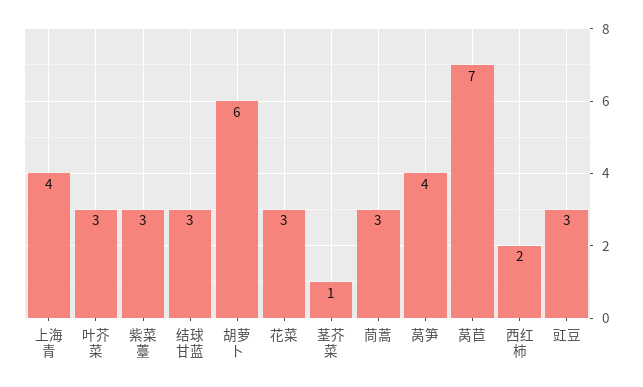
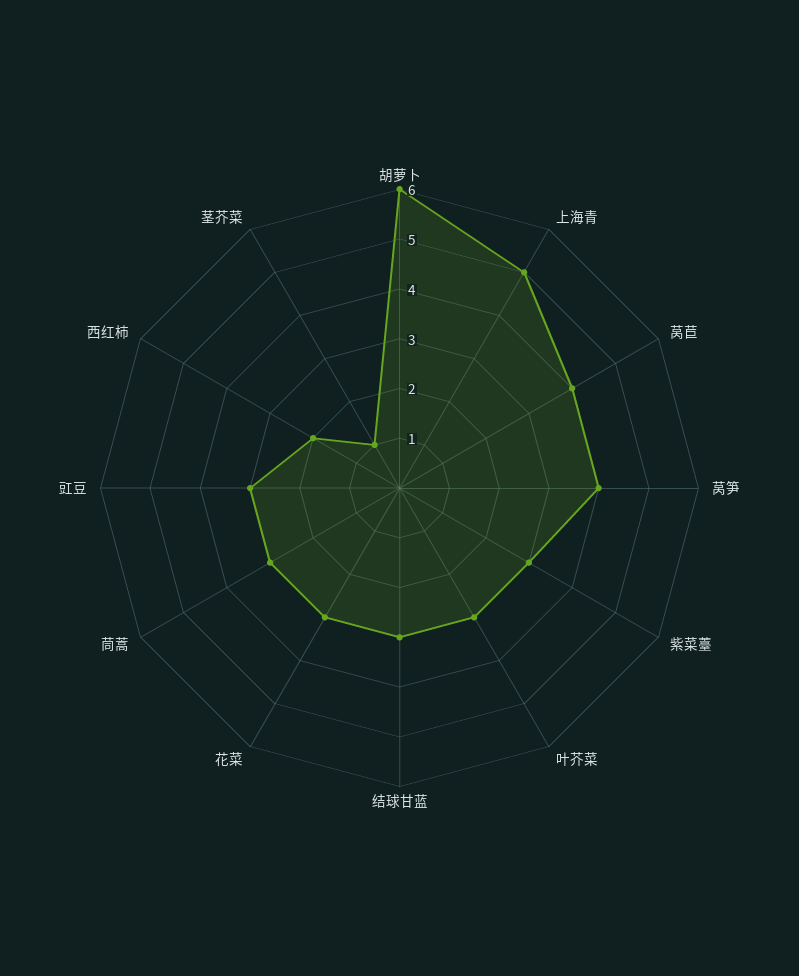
上海青: 4 -> 5
莴苣: 7 -> 4

